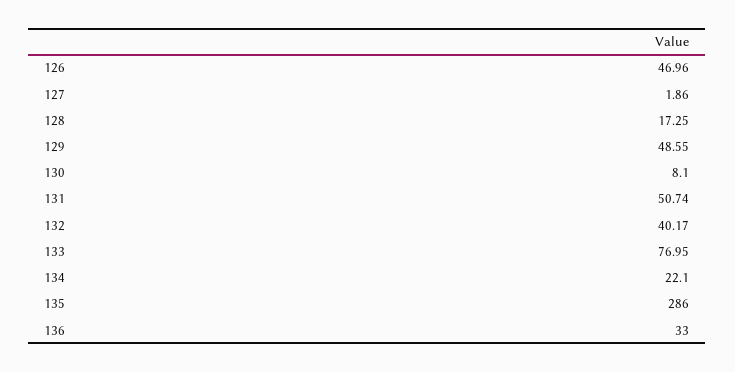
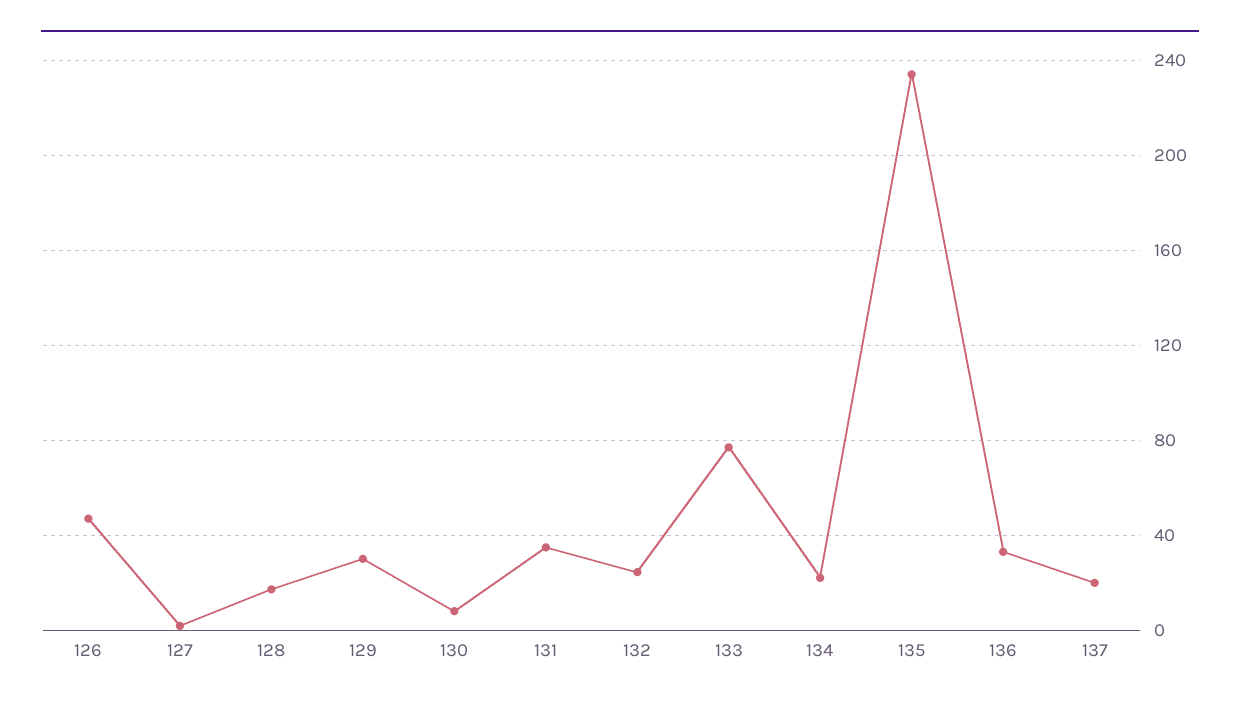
129: 48.55 -> 30
131: 50.74 -> 35
132: 40.17 -> 25
135: 286 -> 235
137: none -> 20

